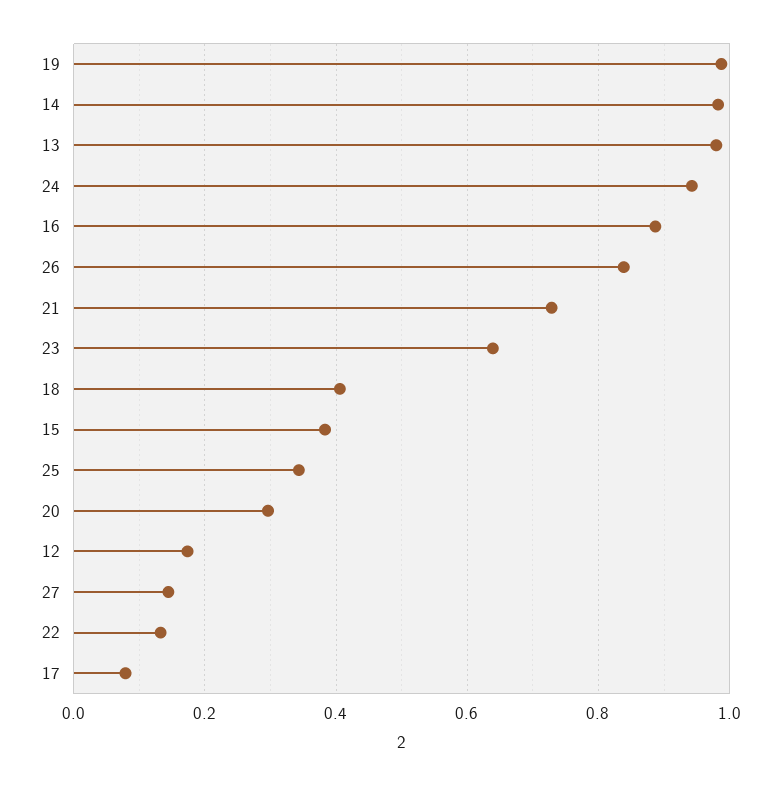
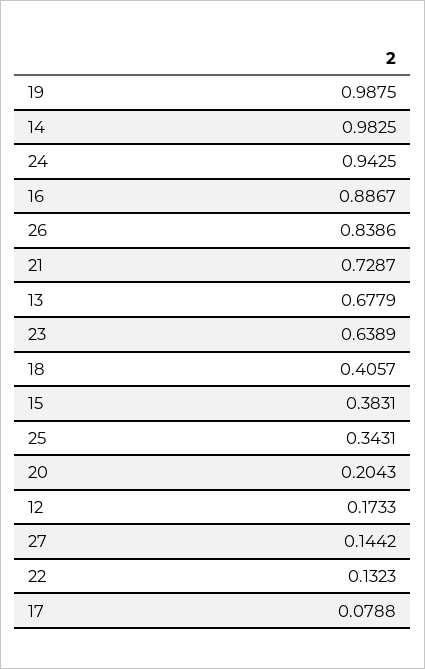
13: 0.98 -> 0.6779
20: 0.3 -> 0.2043

